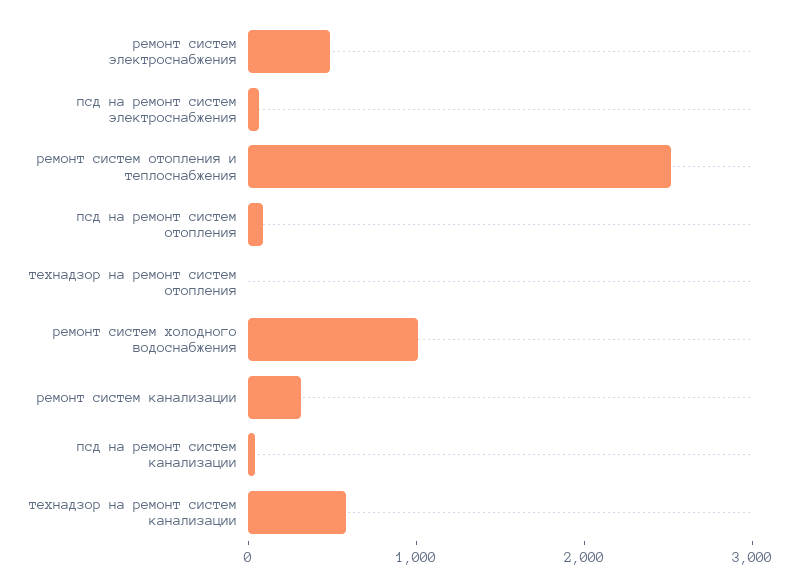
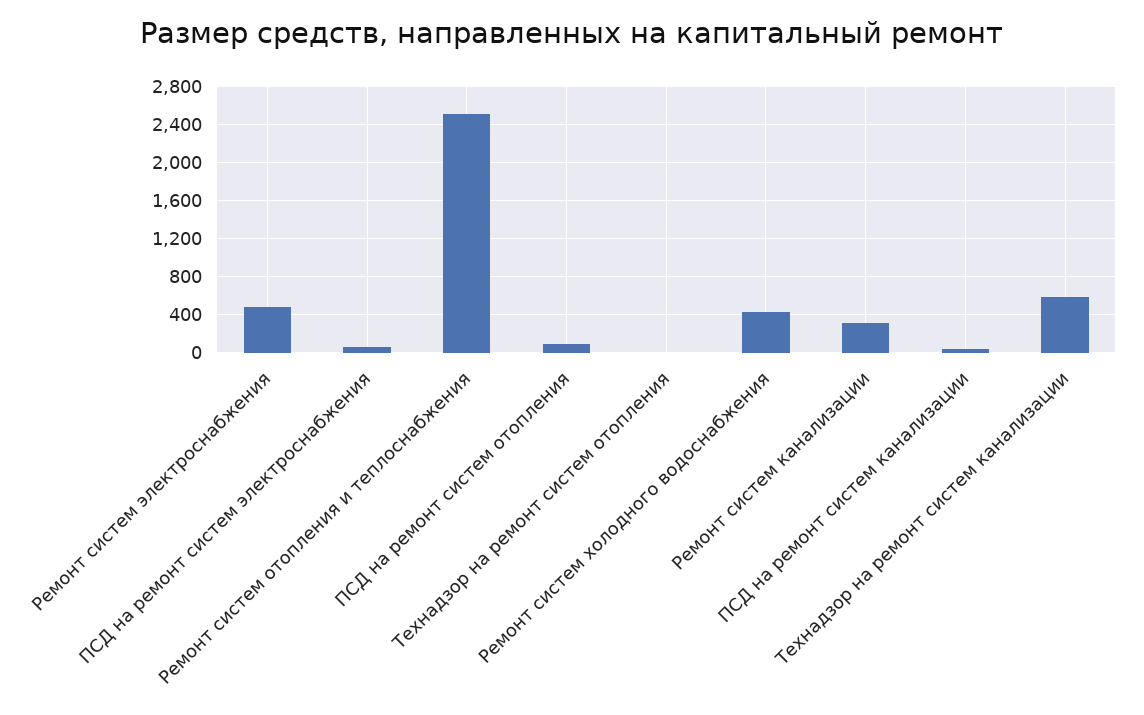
ремонт систем холодного водоснабжения: 1000 -> 400

